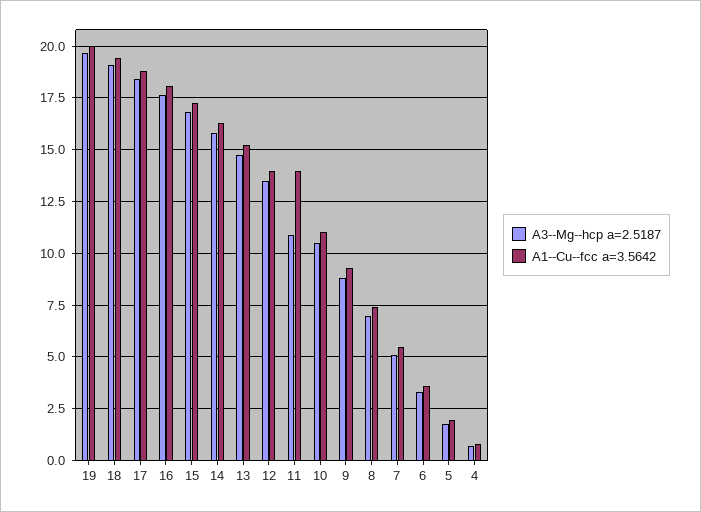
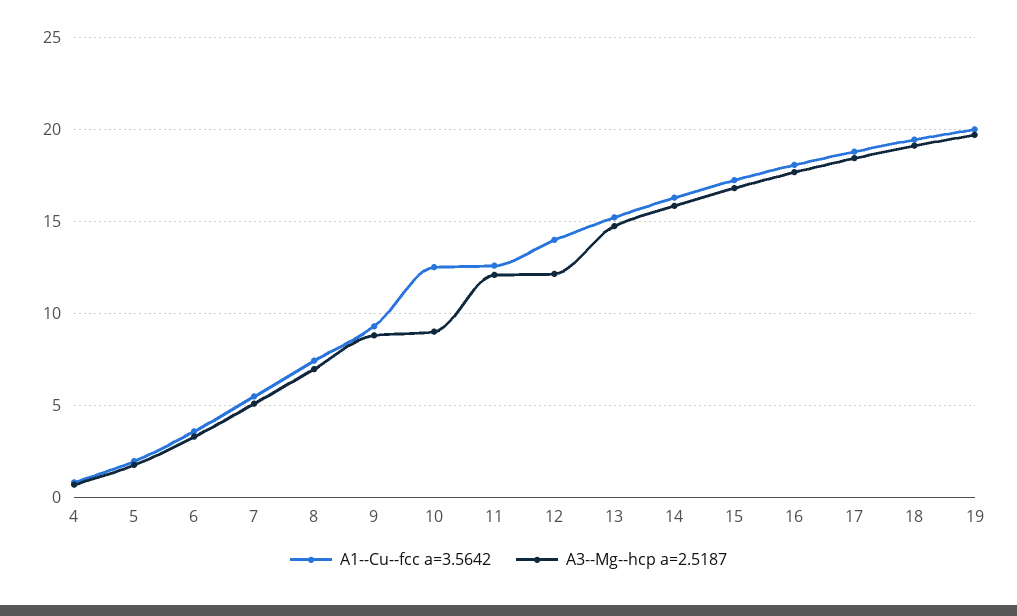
A3--Mg--hcp a=2.5187, 12: 13.5 -> 12
A3--Mg--hcp a=2.5187, 11: 11 -> 12
A1--Cu--fcc a=3.5642, 11: 14 -> 12.5
A3--Mg--hcp a=2.5187, 10: 10.5 -> 9
A1--Cu--fcc a=3.5642, 10: 11 -> 12.5

